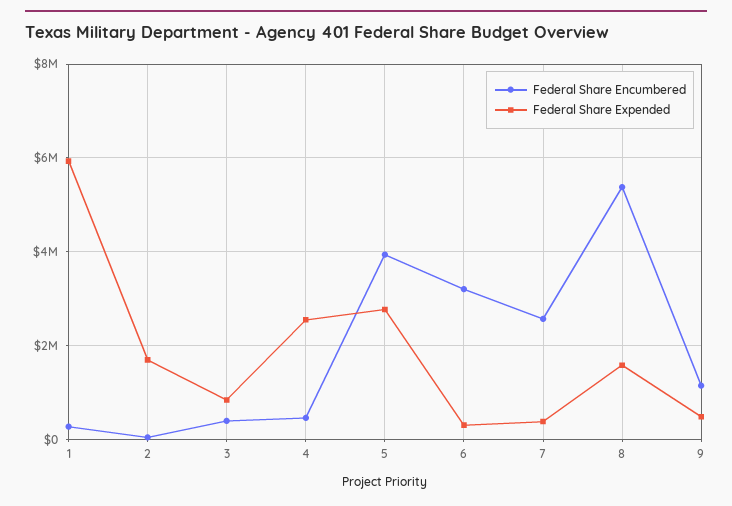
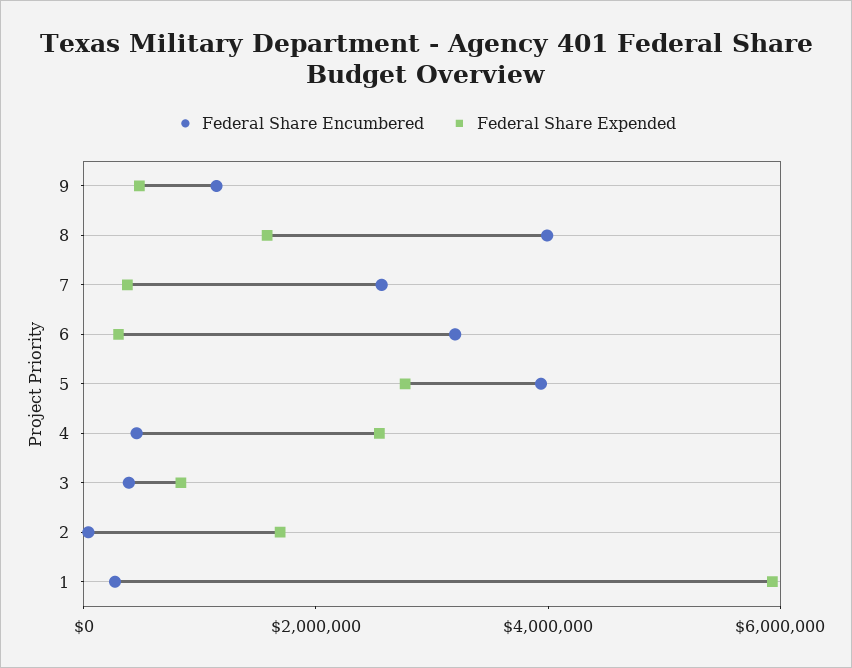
Federal Share Encumbered, 8: 5400000 -> 4000000

